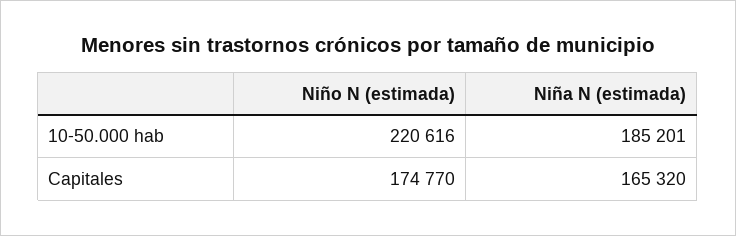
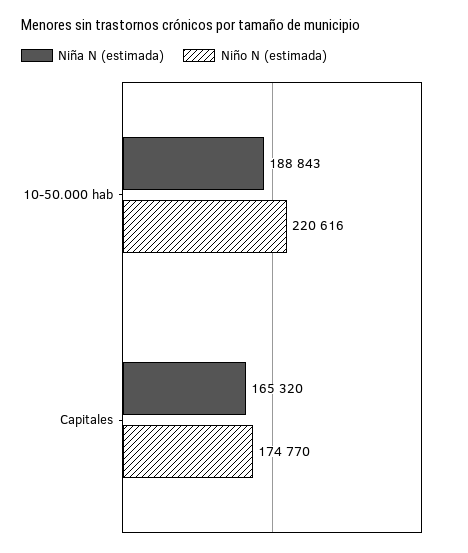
Niña N (estimada), 10-50.000 hab: 185201 -> 188843

